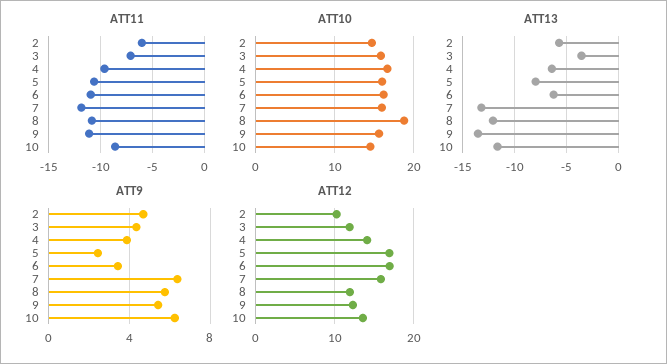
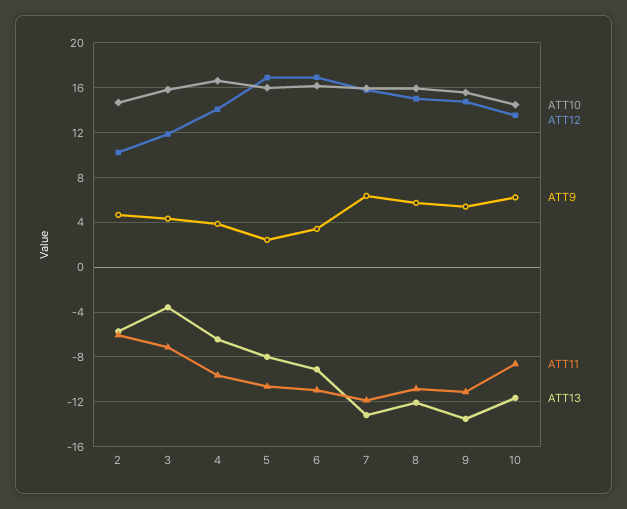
ATT10, 8: 19 -> 16
ATT13, 6: -6 -> -9
ATT12, 8: 12 -> 15
ATT12, 9: 12 -> 15

